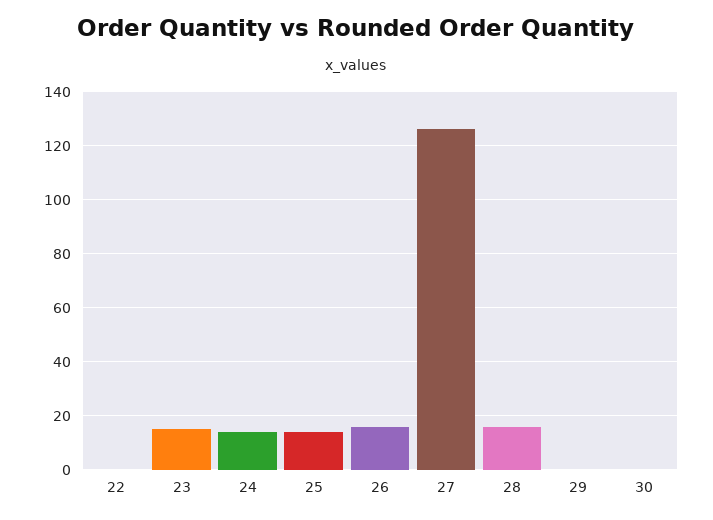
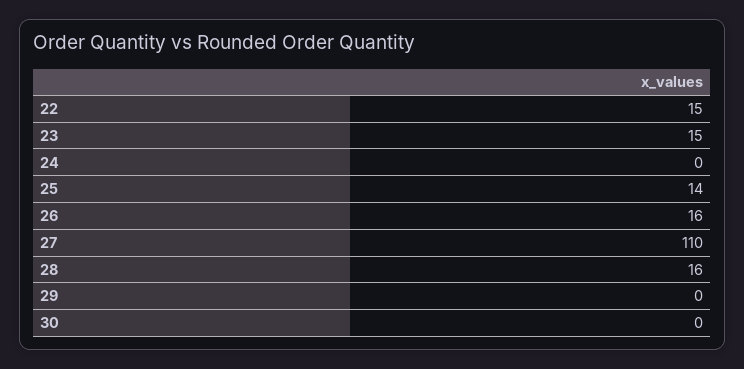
22: 0 -> 15
24: 15 -> 0
27: 125 -> 110

